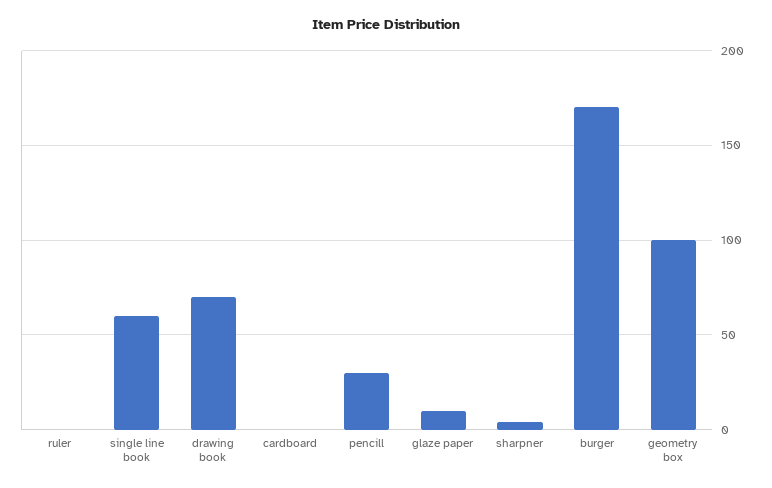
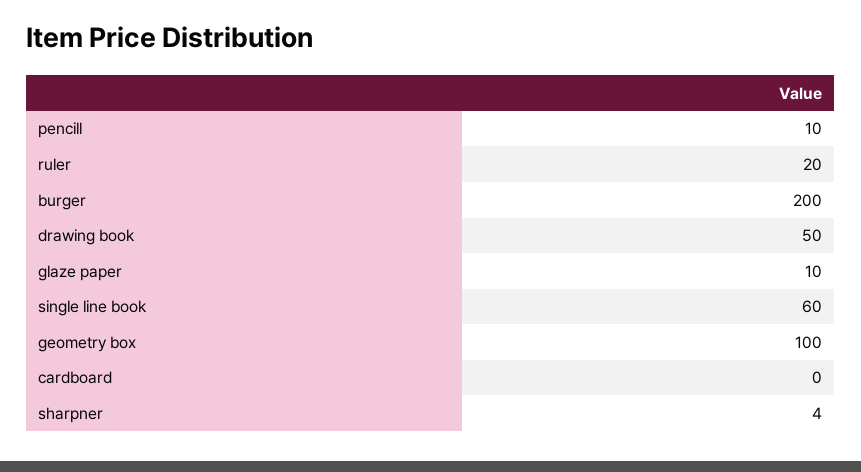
ruler: 0 -> 20
drawing book: 70 -> 50
pencill: 30 -> 10
burger: 170 -> 200

